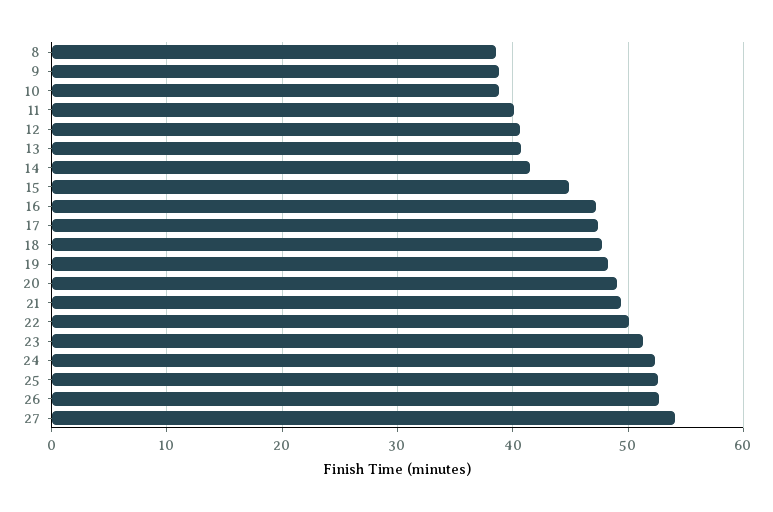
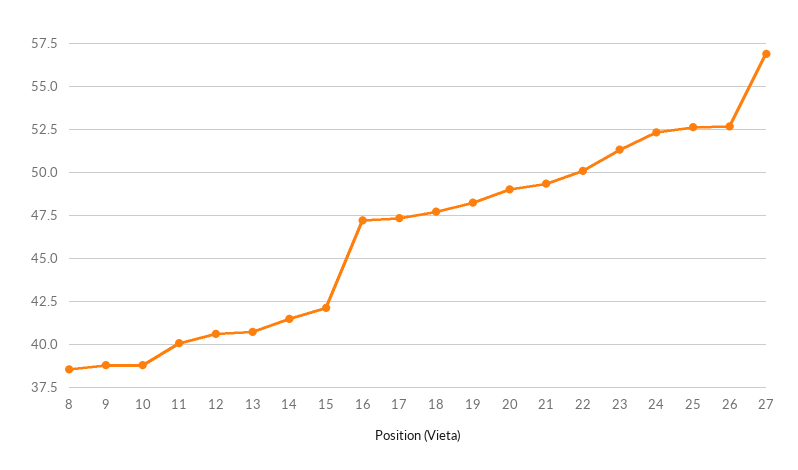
15: 45 -> 42
27: 54 -> 57

